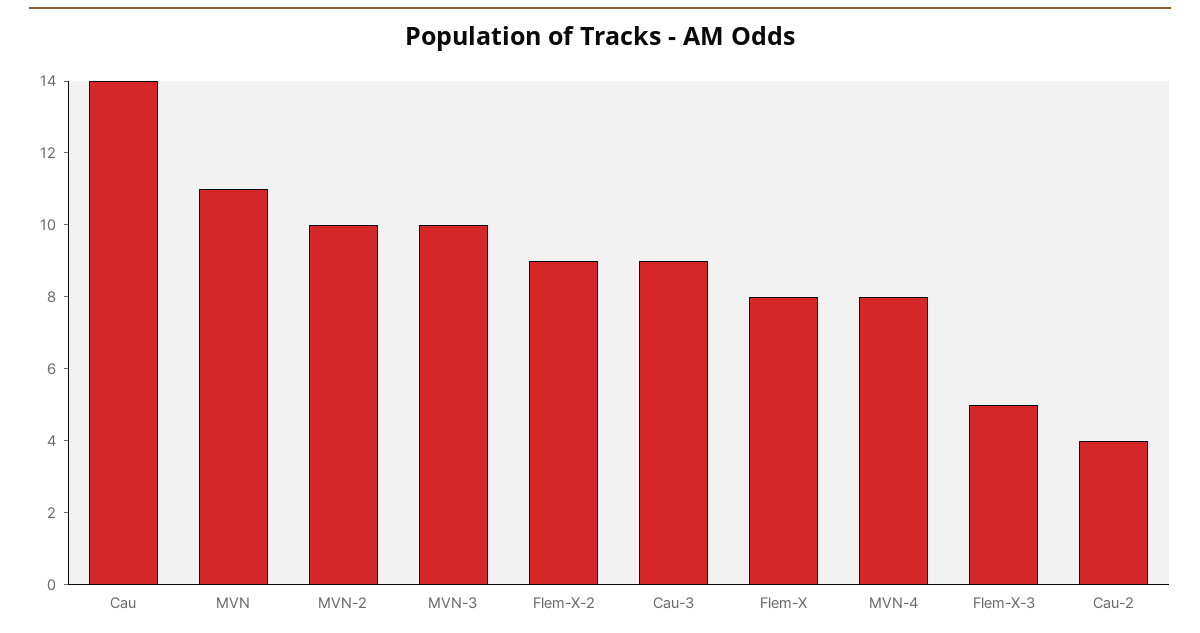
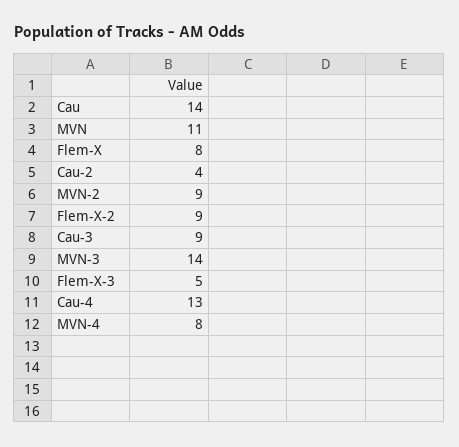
MVN-2: 10 -> 9
MVN-3: 10 -> 14
Cau-4: none -> 13

